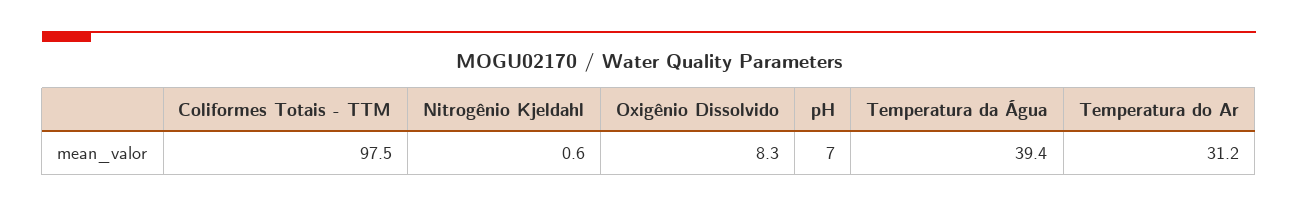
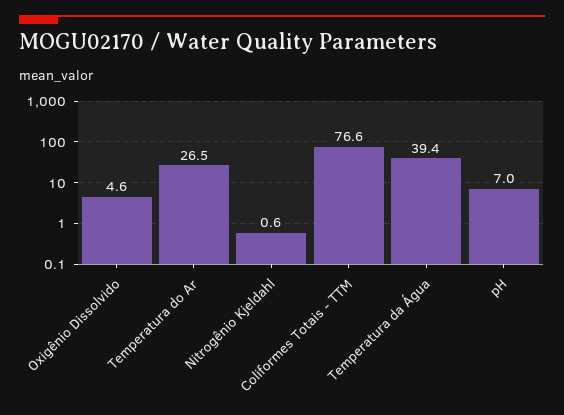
Coliformes Totais - TTM: 97.5 -> 76.6
Oxigênio Dissolvido: 8.3 -> 4.6
Temperatura do Ar: 31.2 -> 26.5

